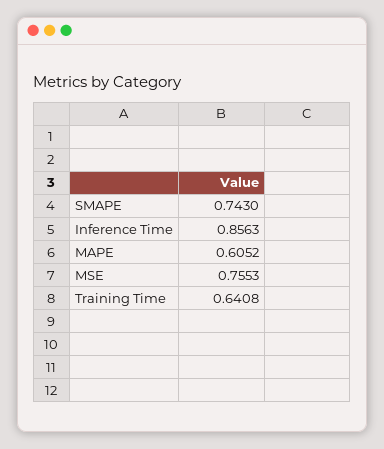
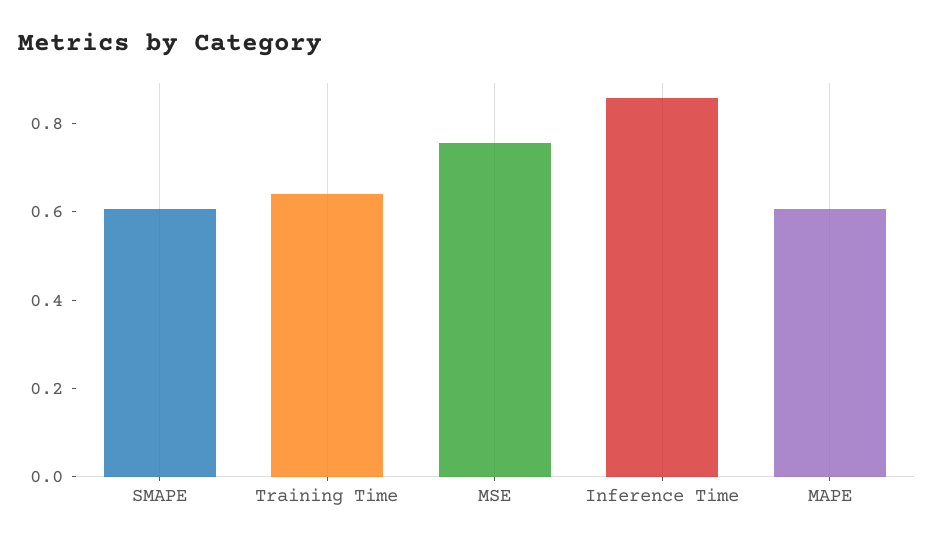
SMAPE: 0.743 -> 0.6

